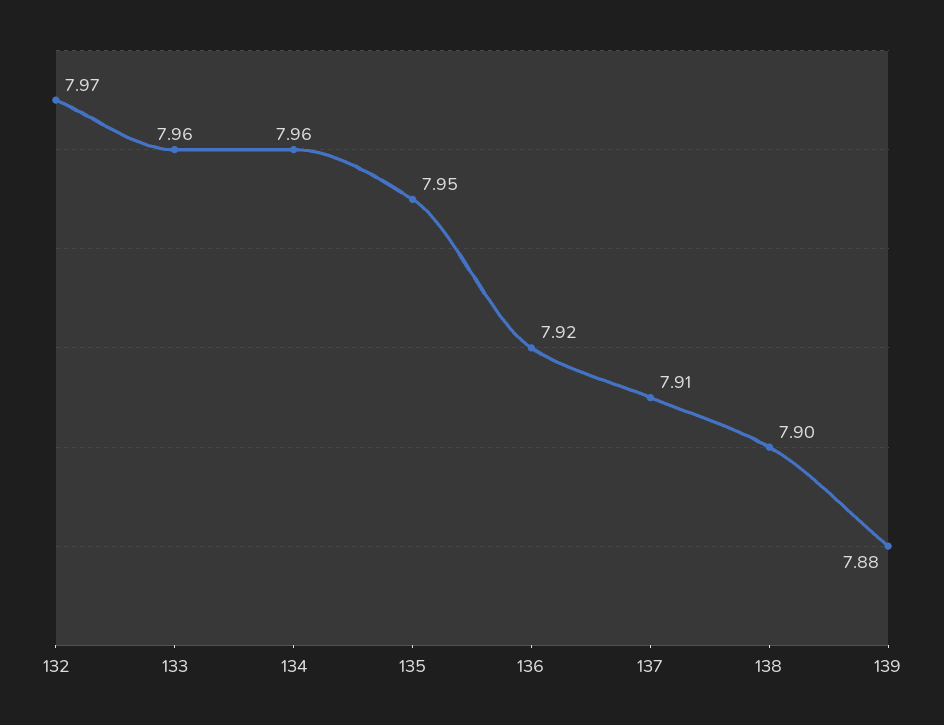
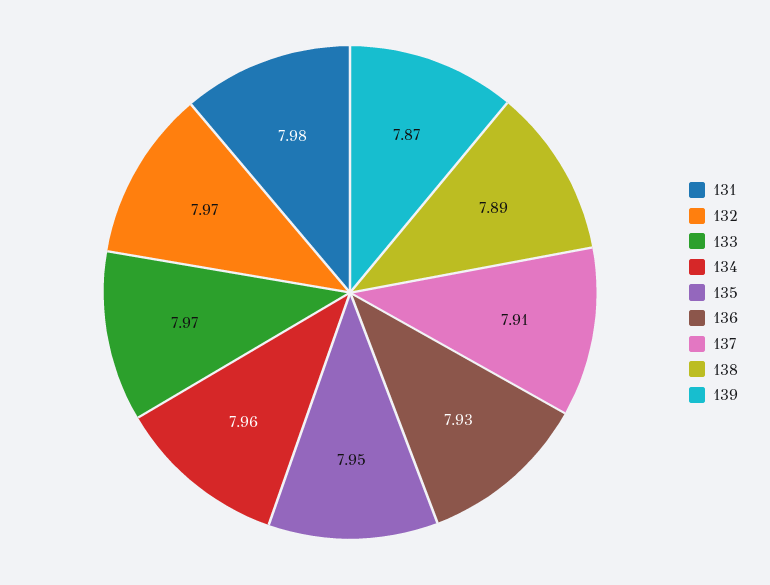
133: 7.96 -> 7.97
136: 7.92 -> 7.93
138: 7.9 -> 7.89
139: 7.88 -> 7.87
131: none -> 7.98

